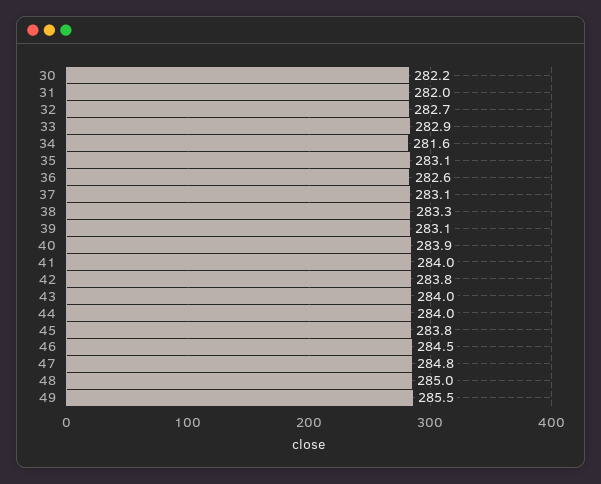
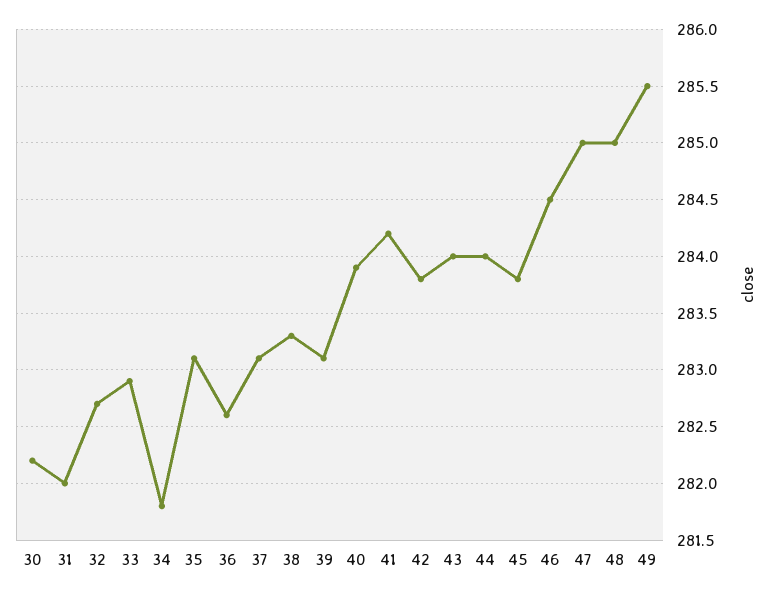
34: 281.6 -> 281.8
41: 284 -> 284.2
47: 284.8 -> 285

